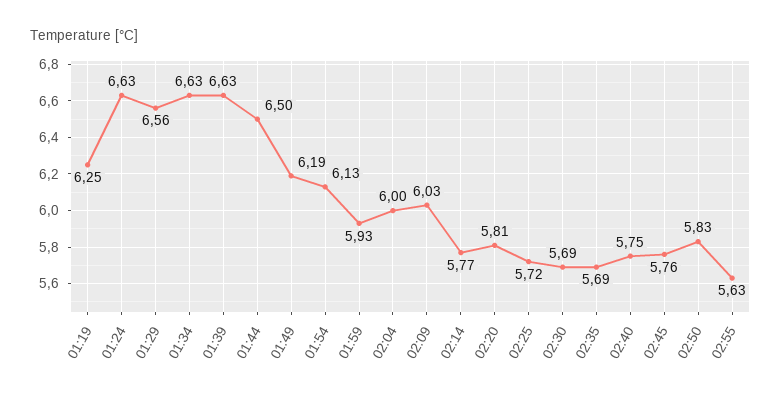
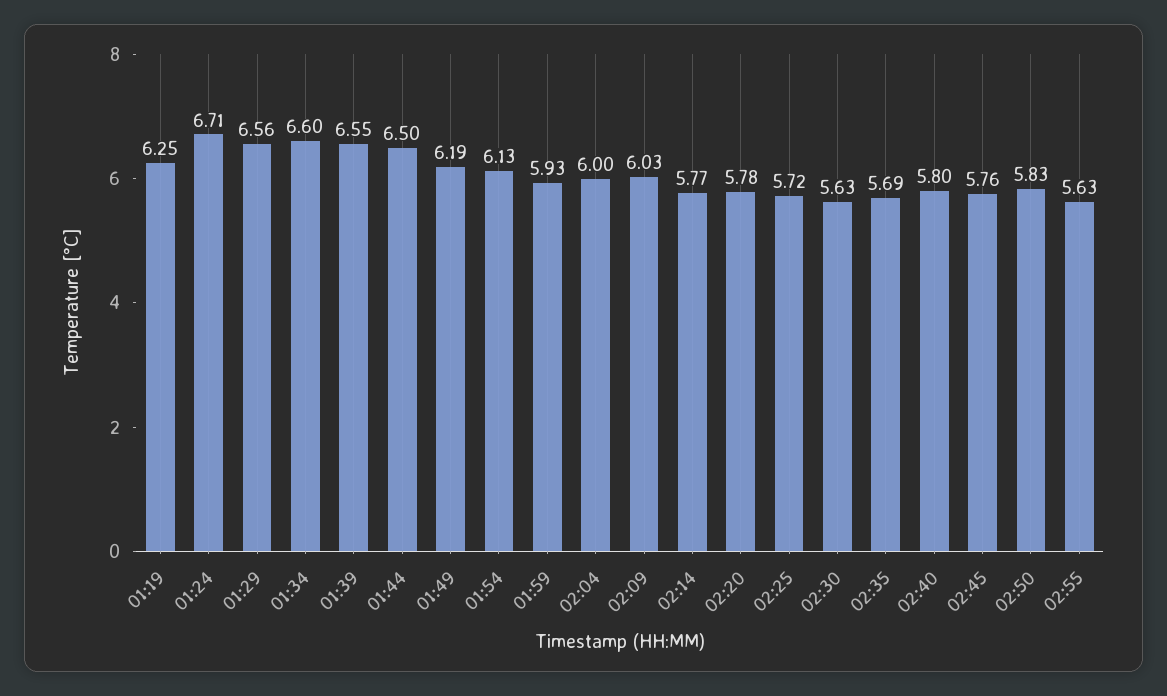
01:24: 6.63 -> 6.71
01:34: 6.63 -> 6.6
01:39: 6.63 -> 6.55
02:20: 5.81 -> 5.78
02:30: 5.69 -> 5.63
02:40: 5.75 -> 5.8

